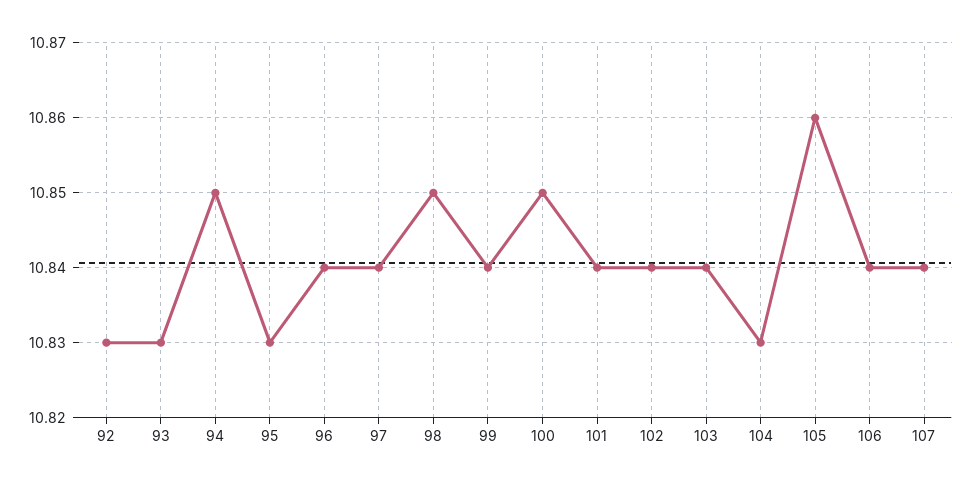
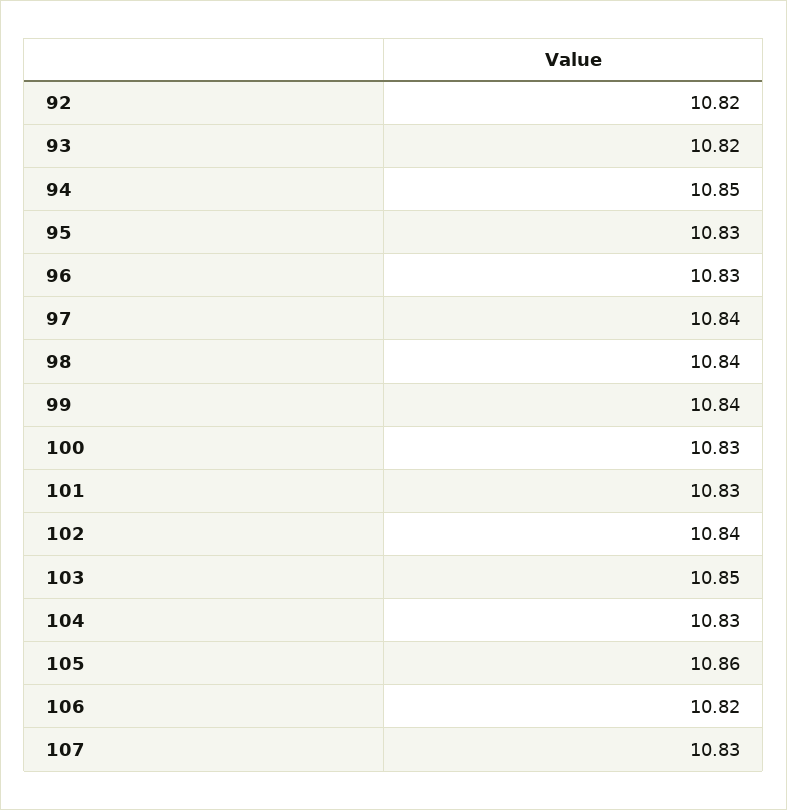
92: 10.83 -> 10.82
93: 10.83 -> 10.82
96: 10.84 -> 10.83
98: 10.85 -> 10.84
100: 10.85 -> 10.83
101: 10.84 -> 10.83
103: 10.84 -> 10.85
106: 10.84 -> 10.82
107: 10.84 -> 10.83

